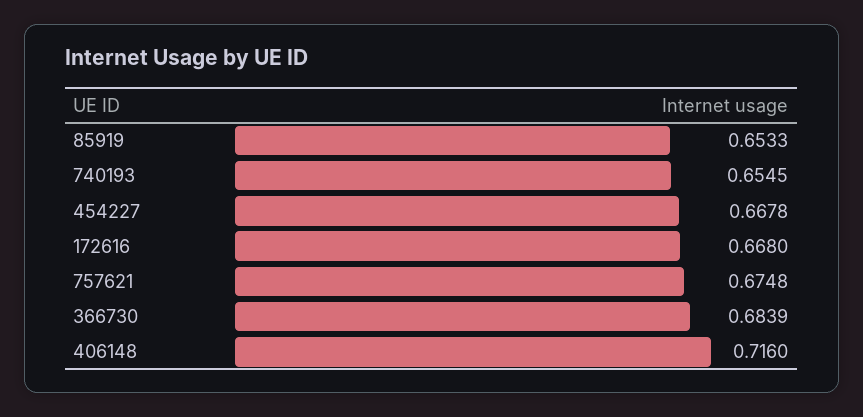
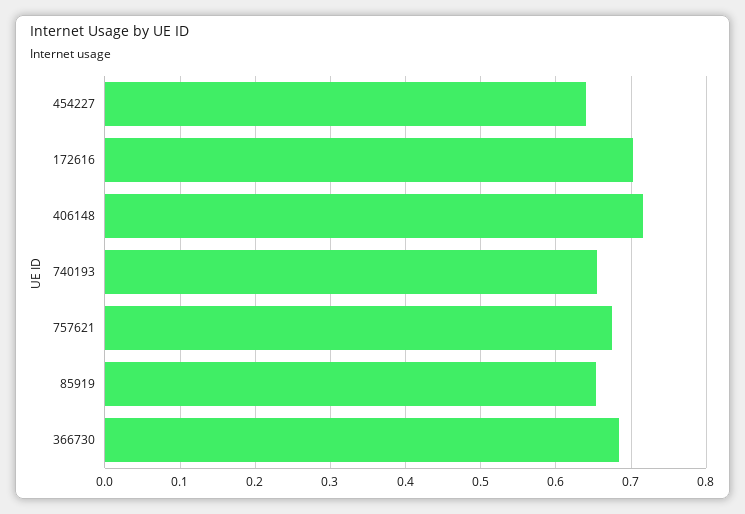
454227: 0.6678 -> 0.64
172616: 0.668 -> 0.7

